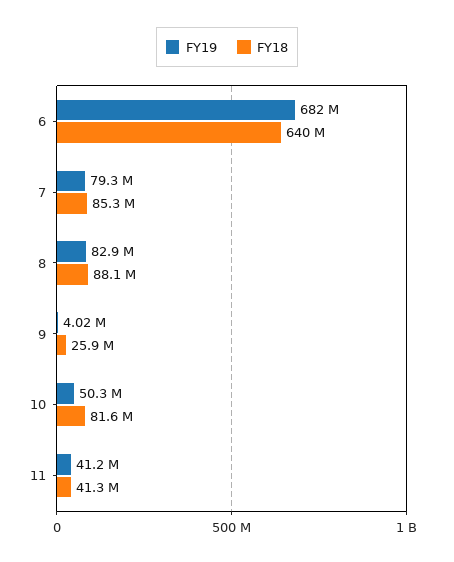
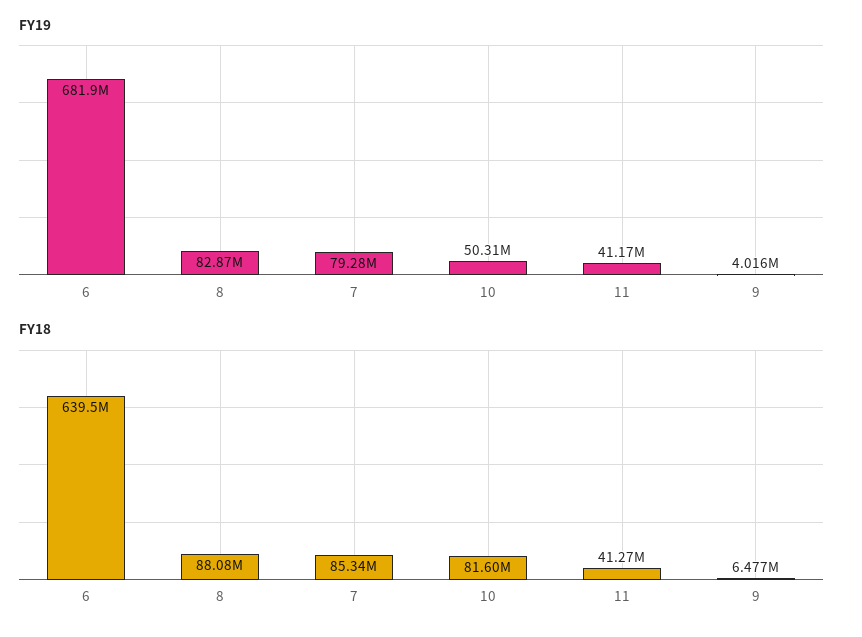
FY18, 9: 25900000 -> 6477000

